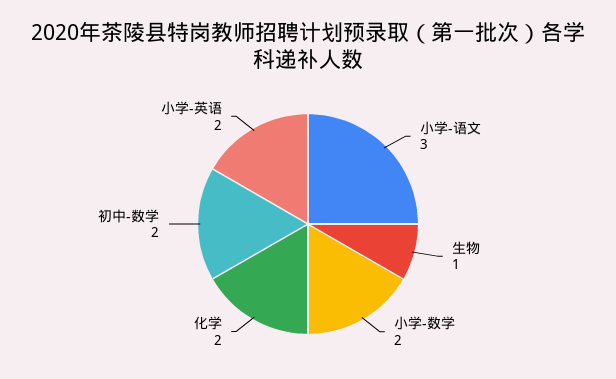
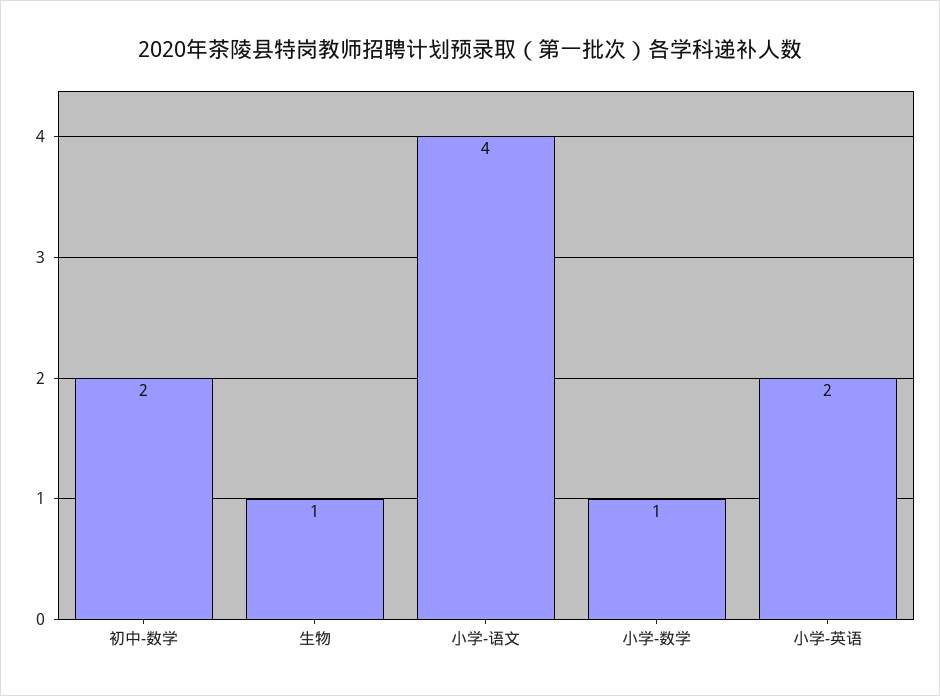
小学-语文: 3 -> 4
小学-数学: 2 -> 1
化学: 2 -> none

